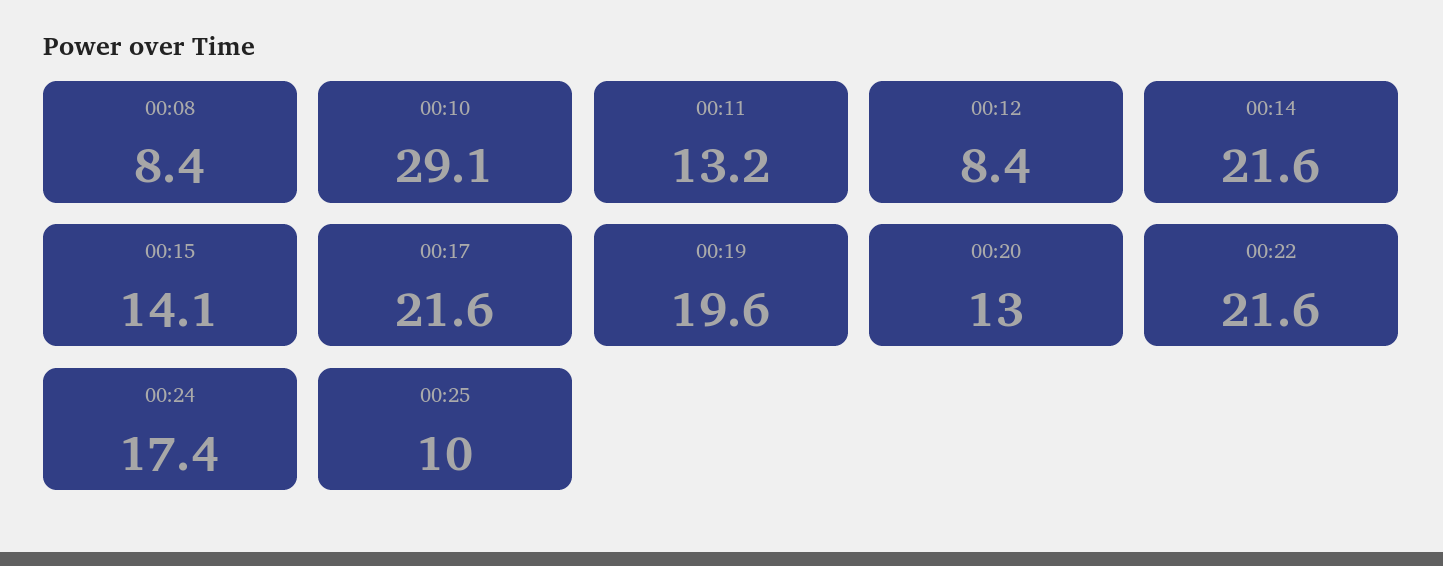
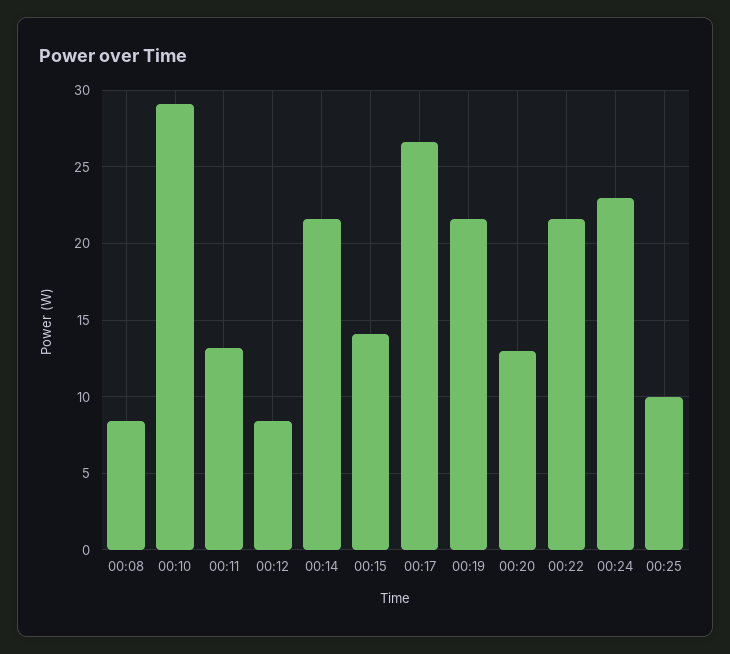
00:17: 21.6 -> 26.5
00:19: 19.6 -> 21.5
00:24: 17.4 -> 23

